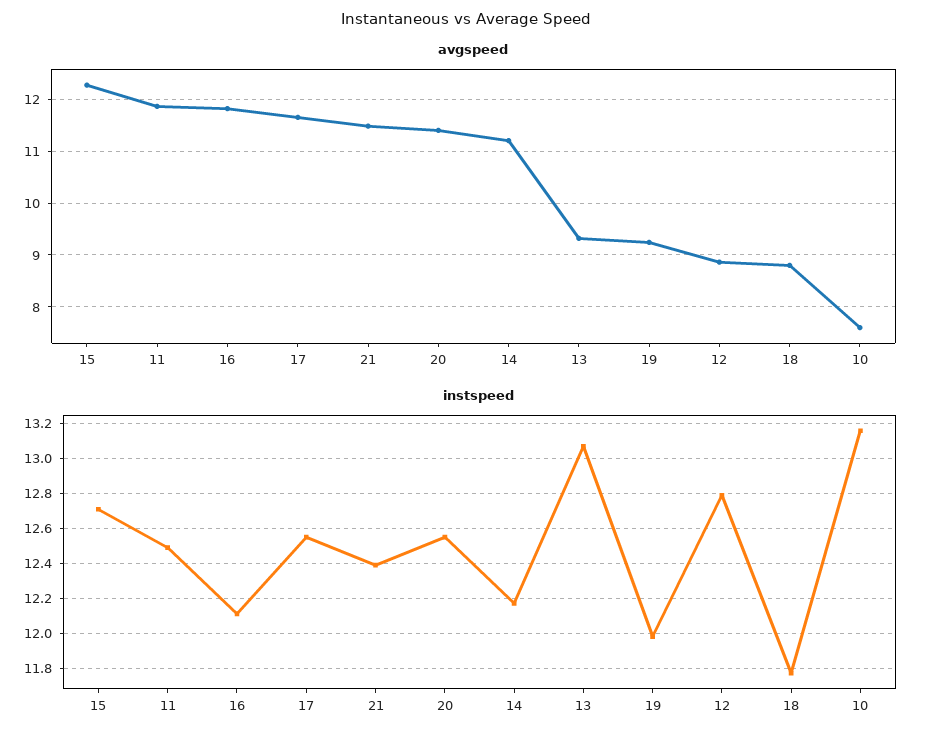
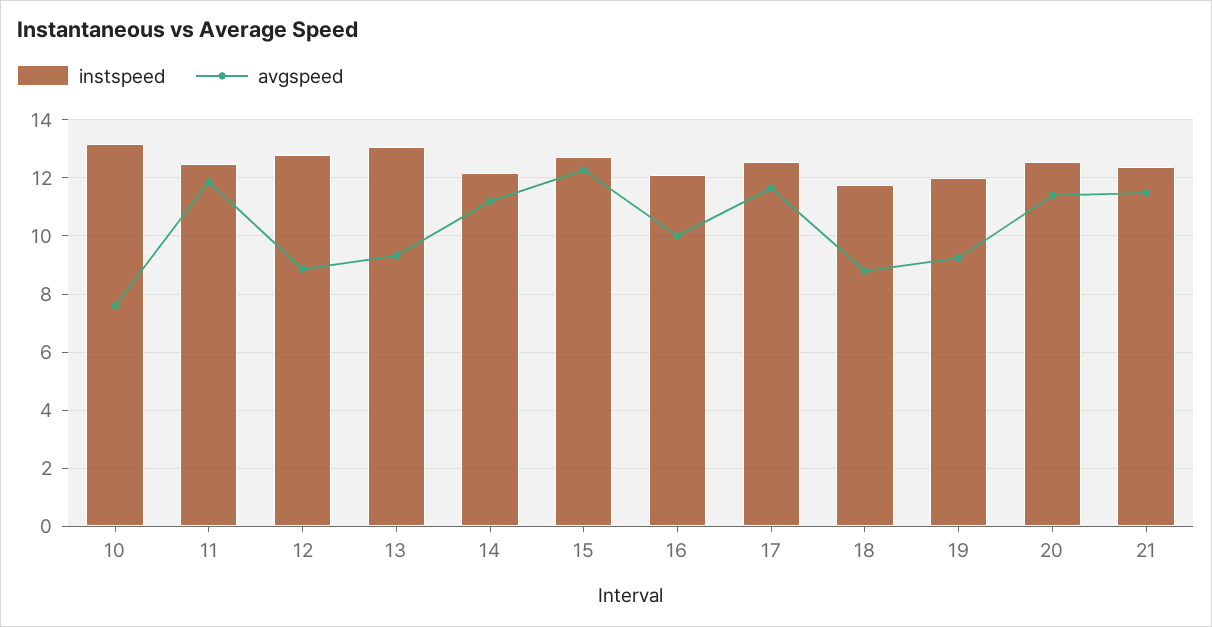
avgspeed, 16: 11.8 -> 10

